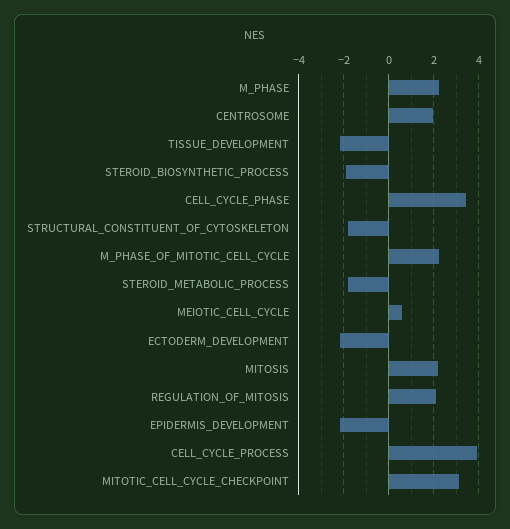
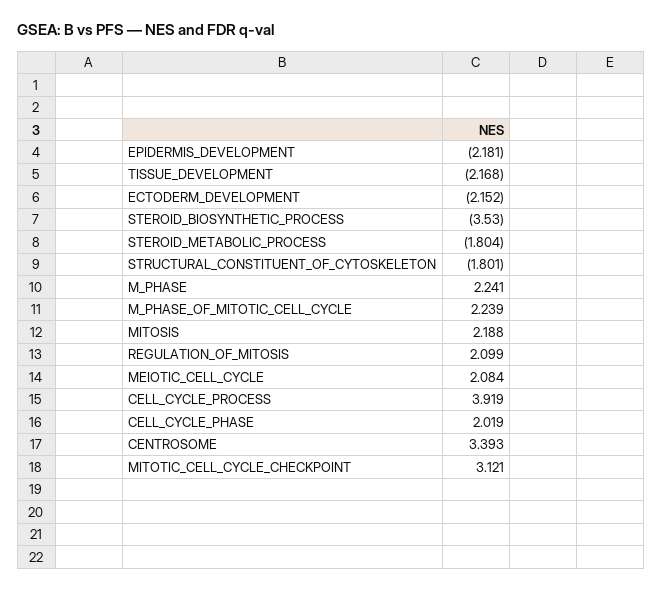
CENTROSOME: 2 -> 3.393
STEROID_BIOSYNTHETIC_PROCESS: -2 -> -3.53
CELL_CYCLE_PHASE: 3.5 -> 2.019
MEIOTIC_CELL_CYCLE: 0.5 -> 2.084

